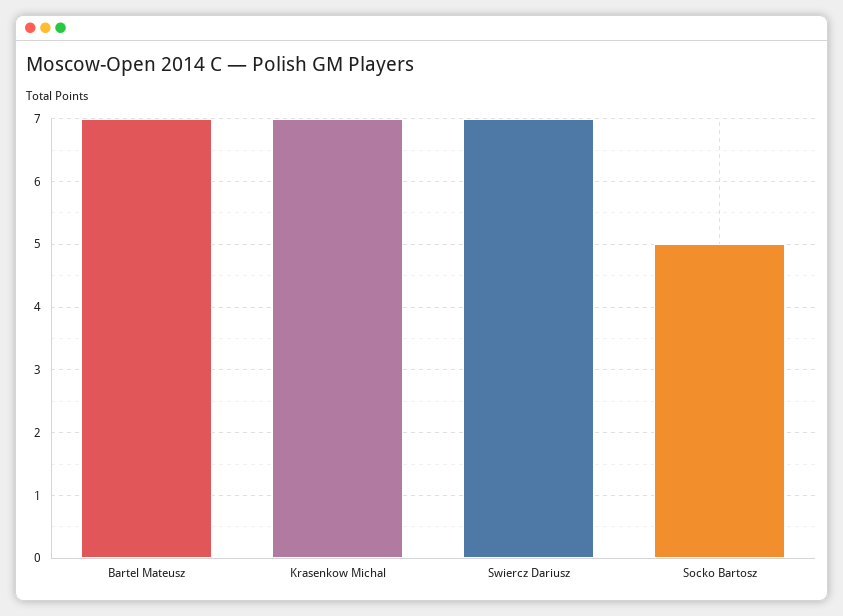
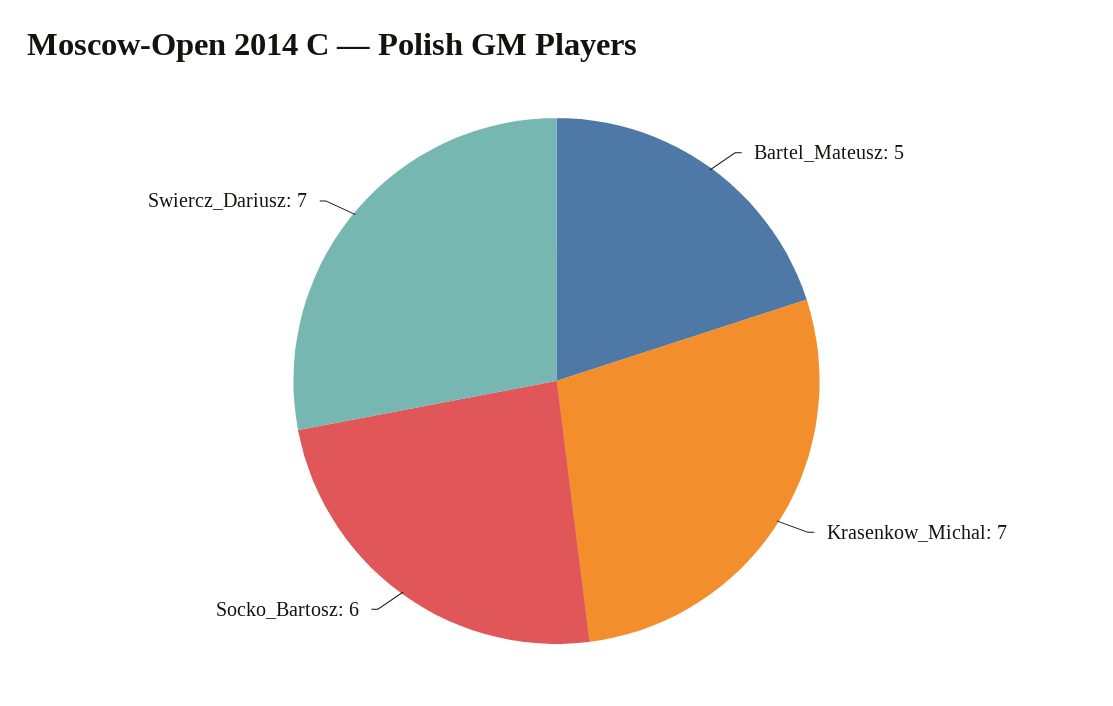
Bartel Mateusz: 7 -> 5
Socko Bartosz: 5 -> 6

